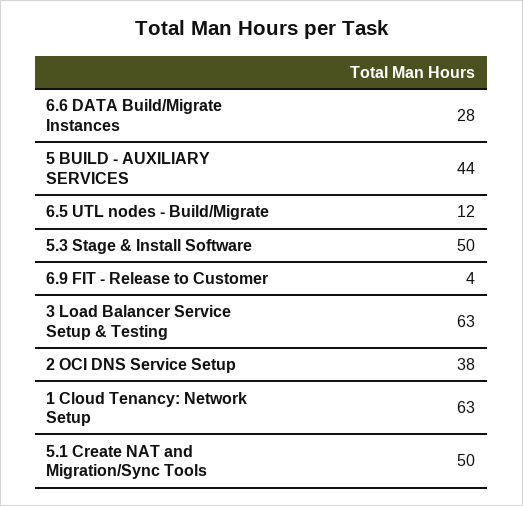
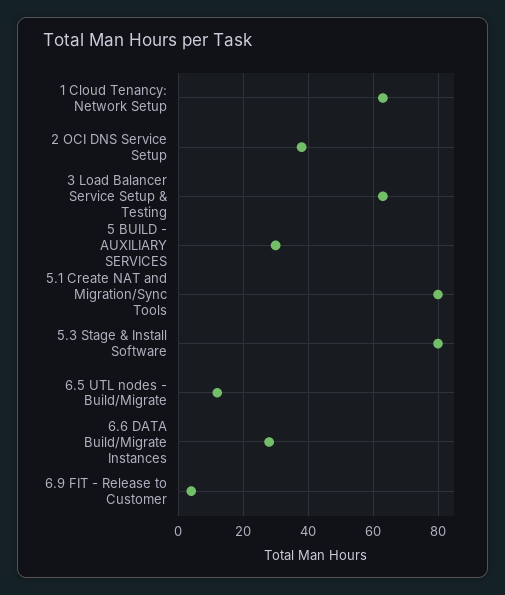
5 BUILD - AUXILIARY SERVICES: 44 -> 30
5.3 Stage & Install Software: 50 -> 80
5.1 Create NAT and Migration/Sync Tools: 50 -> 80

